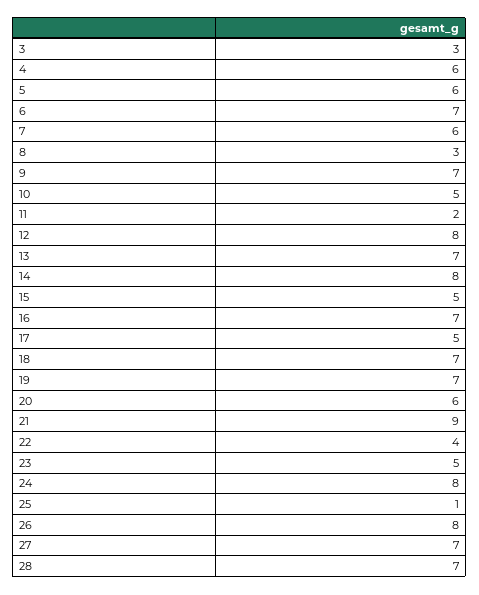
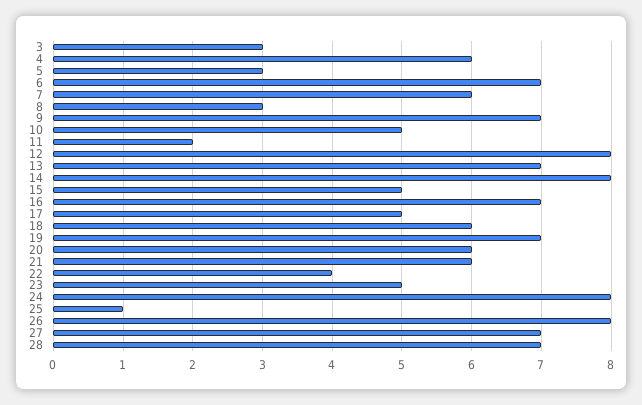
5: 6 -> 3
18: 7 -> 6
21: 9 -> 6

